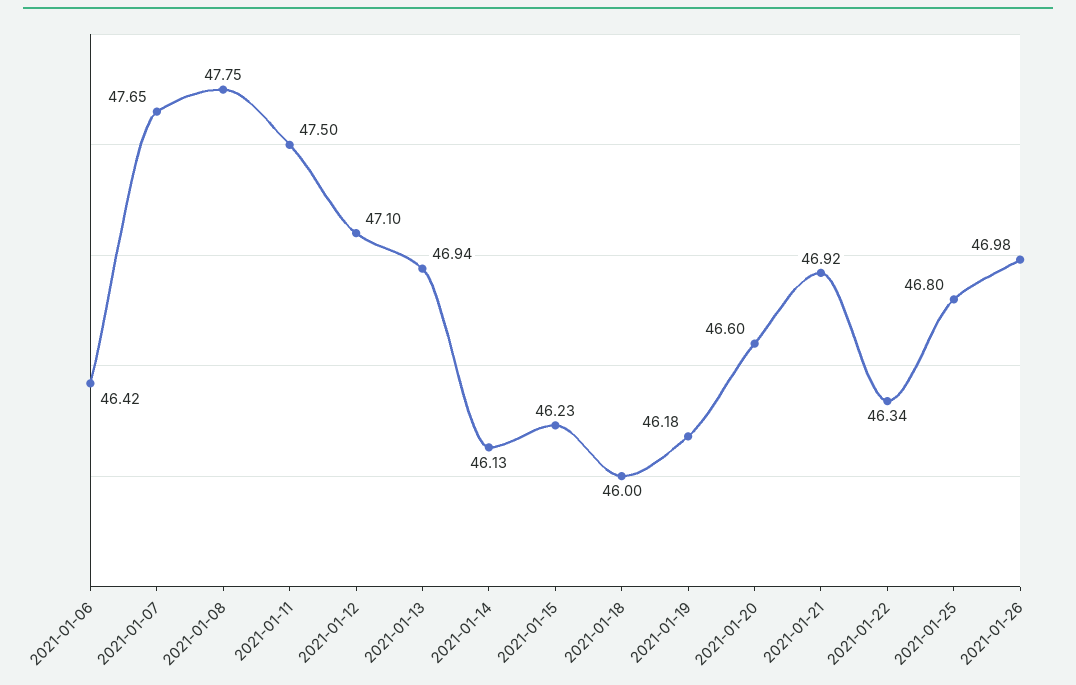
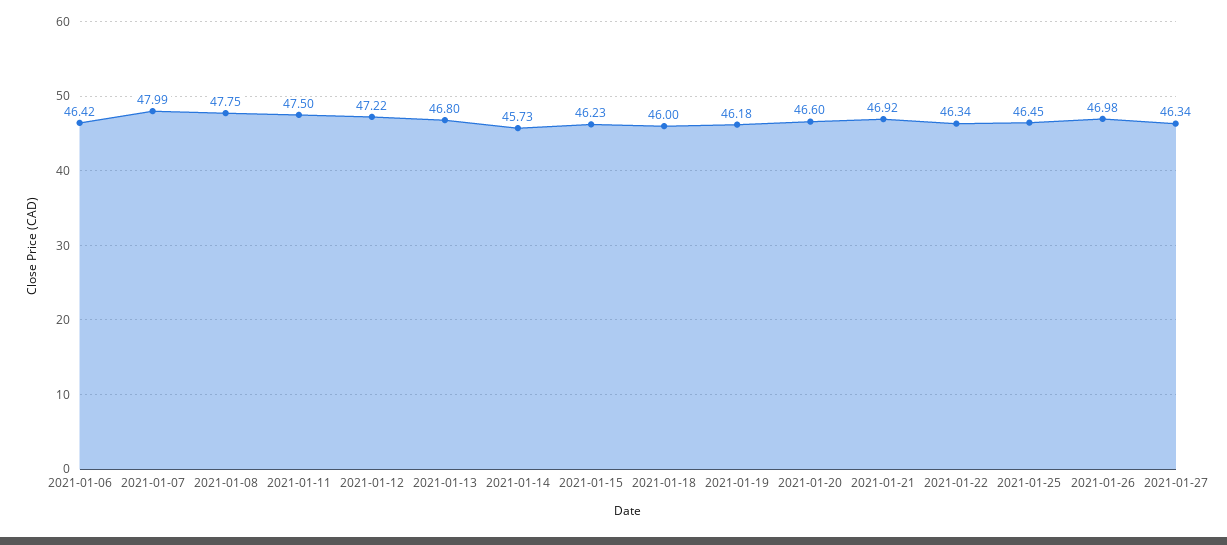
2021-01-07: 47.65 -> 47.99
2021-01-12: 47.1 -> 47.22
2021-01-13: 46.94 -> 46.8
2021-01-14: 46.13 -> 45.73
2021-01-25: 46.8 -> 46.45
2021-01-27: none -> 46.34

